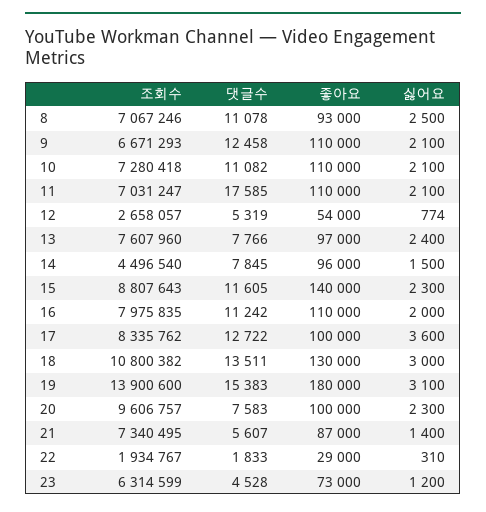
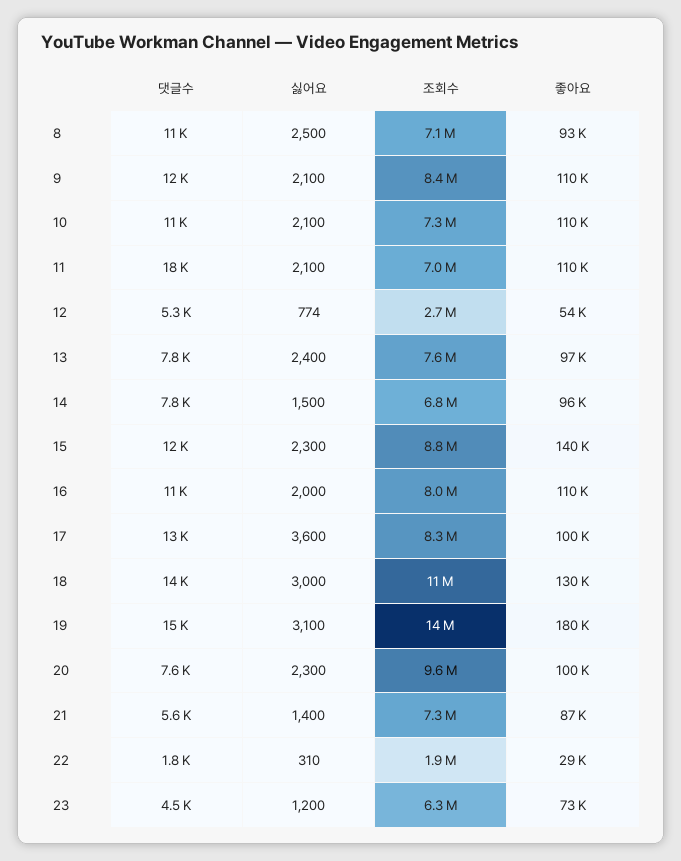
조회수, 9: 6671293 -> 8400000
조회수, 14: 4496540 -> 6800000

